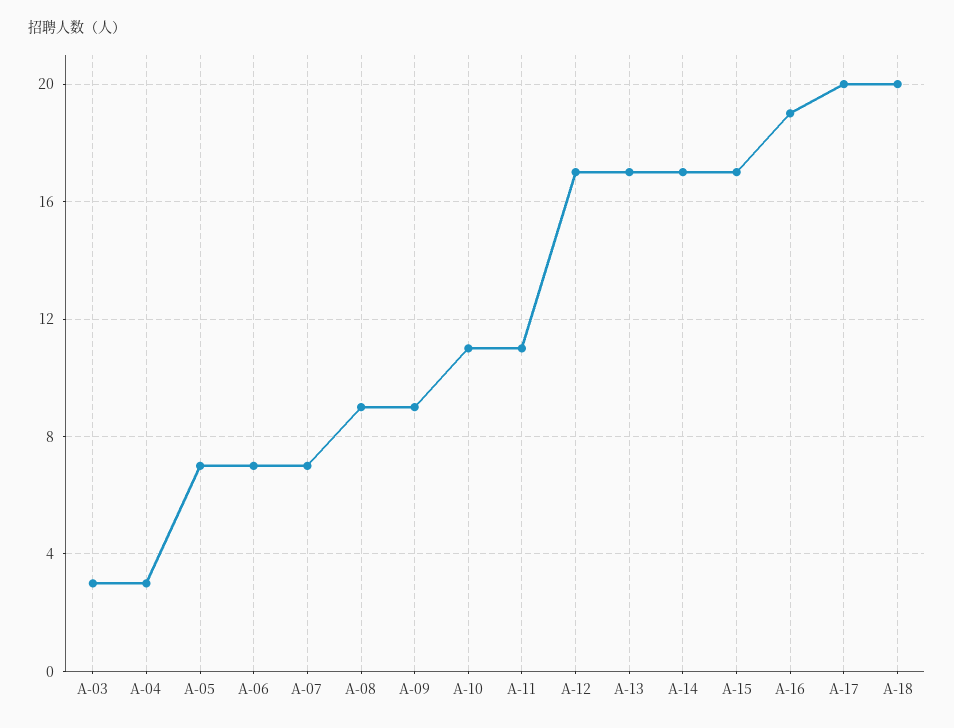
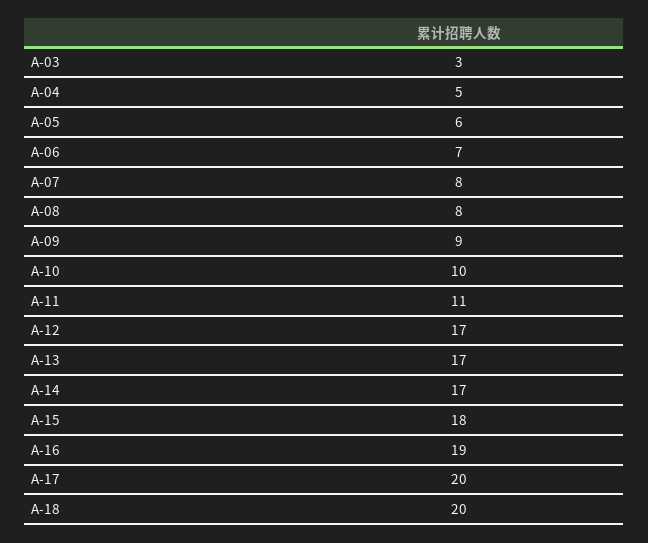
A-04: 3 -> 5
A-05: 7 -> 6
A-07: 7 -> 8
A-08: 9 -> 8
A-10: 11 -> 10
A-15: 17 -> 18

